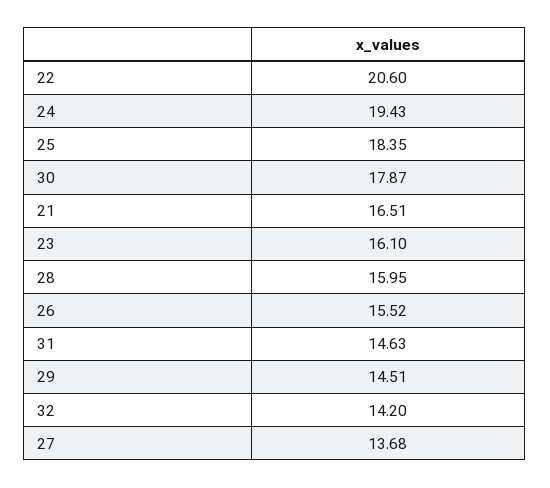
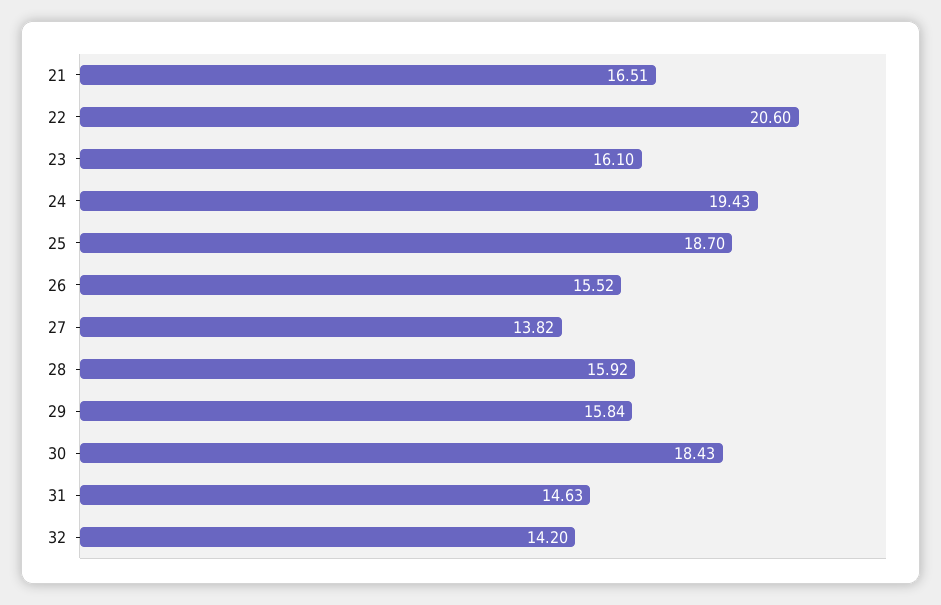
25: 18.35 -> 18.7
30: 17.87 -> 18.43
28: 15.95 -> 15.92
29: 14.51 -> 15.84
27: 13.68 -> 13.82

